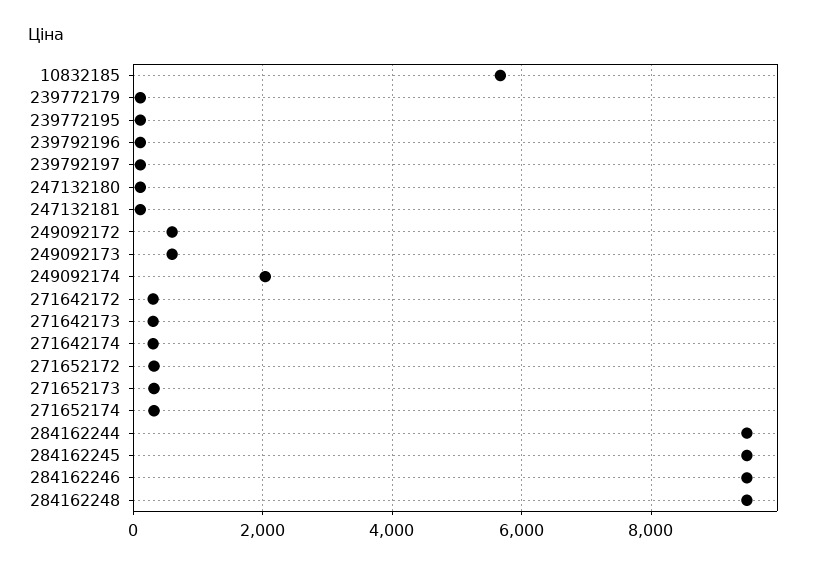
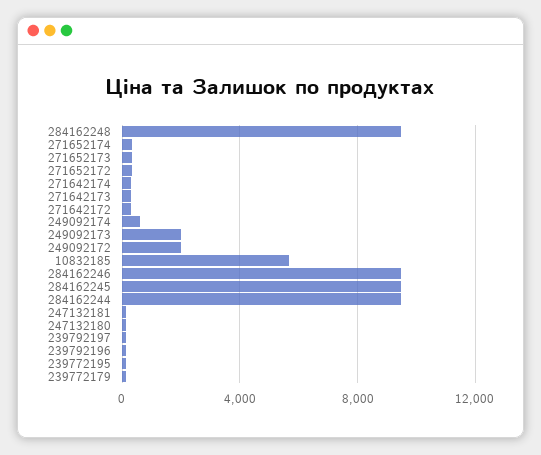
249092172: 600 -> 2000
249092173: 600 -> 2000
249092174: 2000 -> 500

